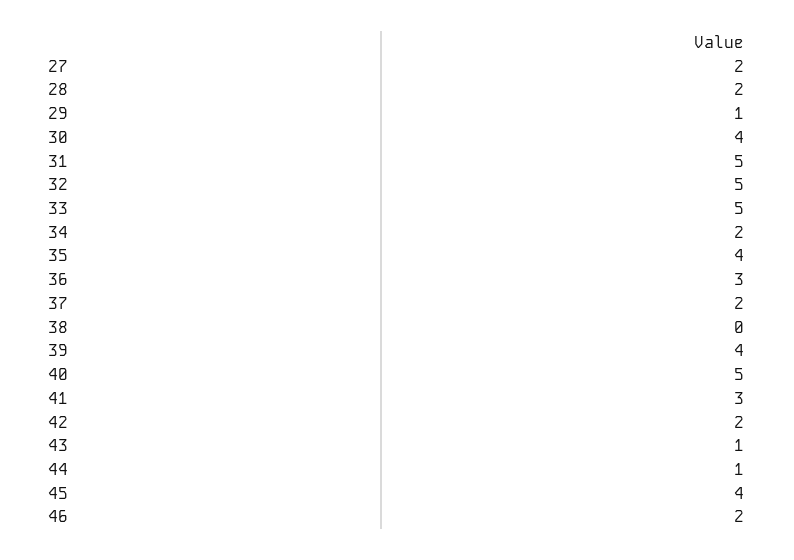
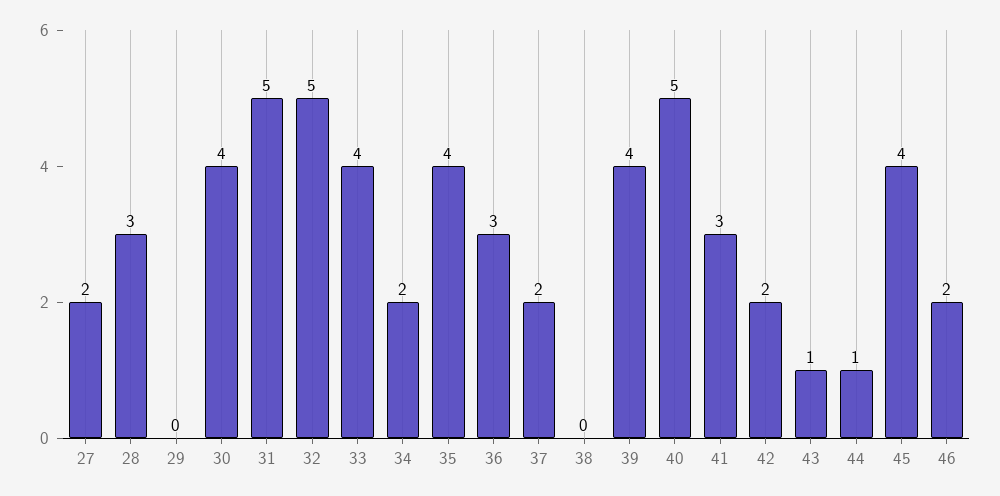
28: 2 -> 3
29: 1 -> 0
33: 5 -> 4

